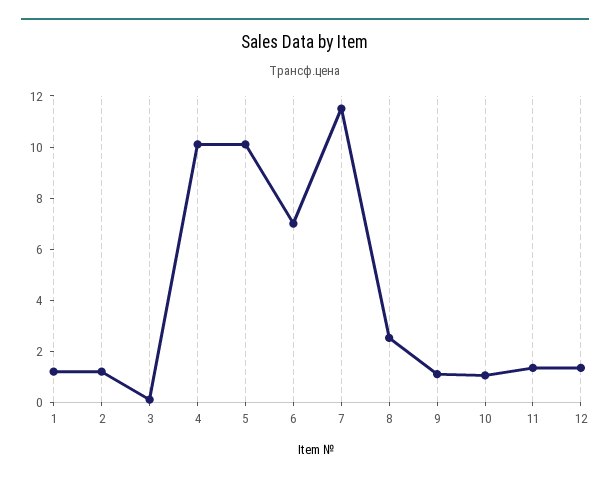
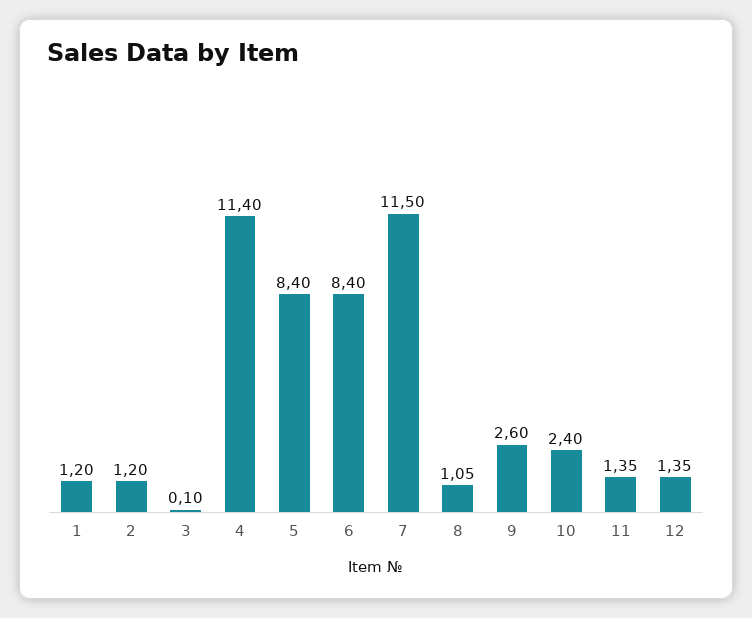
4: 10 -> 11.4
5: 10 -> 8.4
6: 7 -> 8.4
8: 2.5 -> 1.05
9: 1 -> 2.6
10: 1 -> 2.4

